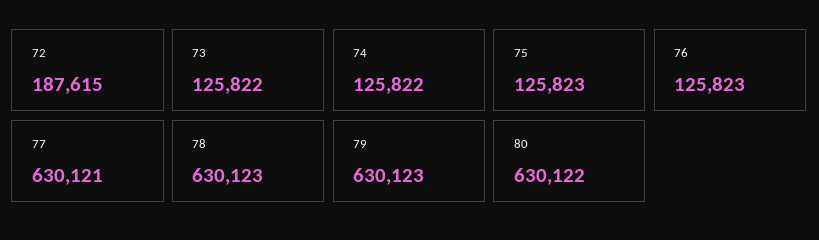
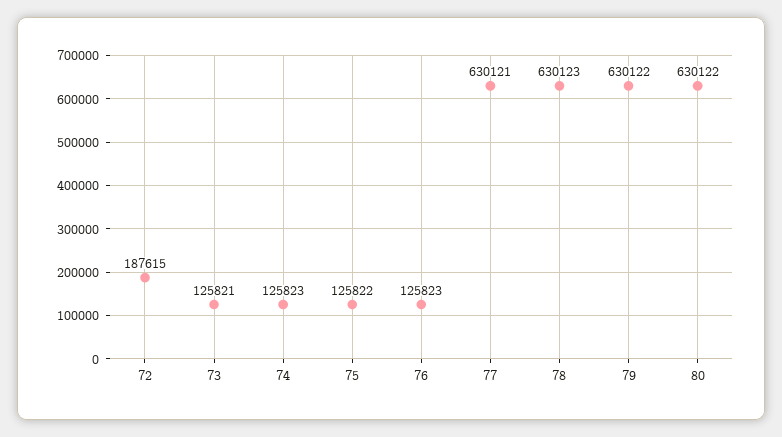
73: 125822 -> 125821
74: 125822 -> 125823
75: 125823 -> 125822
79: 630123 -> 630122

